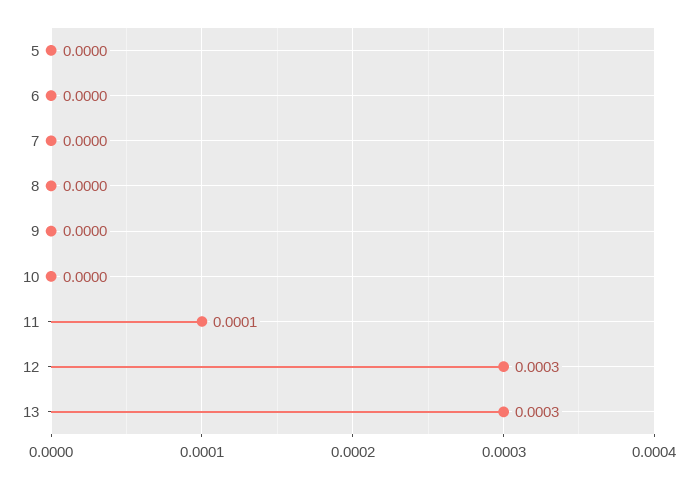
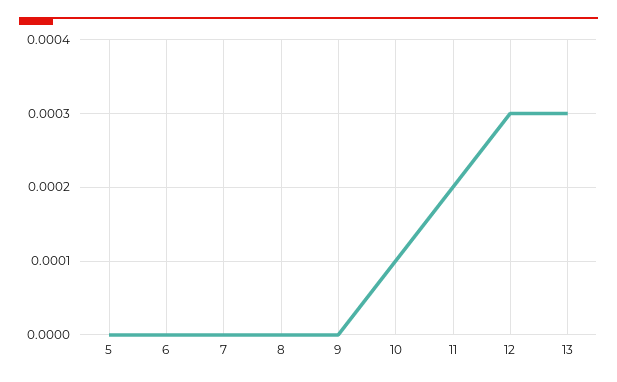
10: 0 -> 0.0001
11: 0.0001 -> 0.0002

